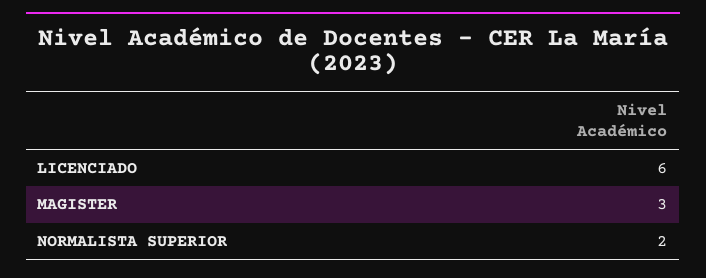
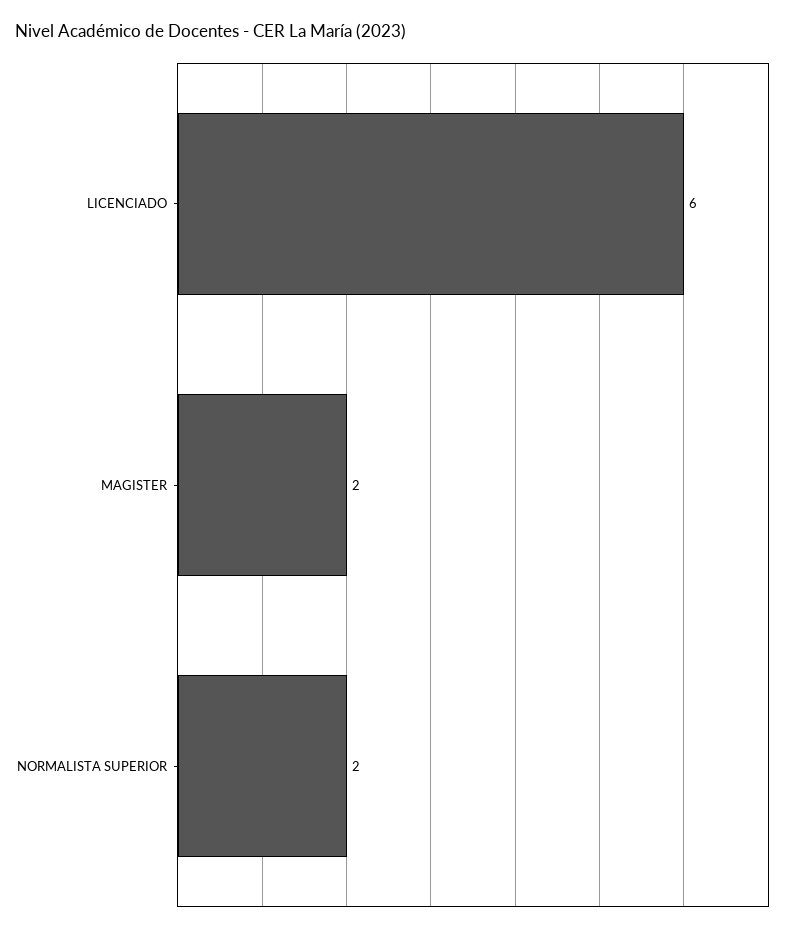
MAGISTER: 3 -> 2

